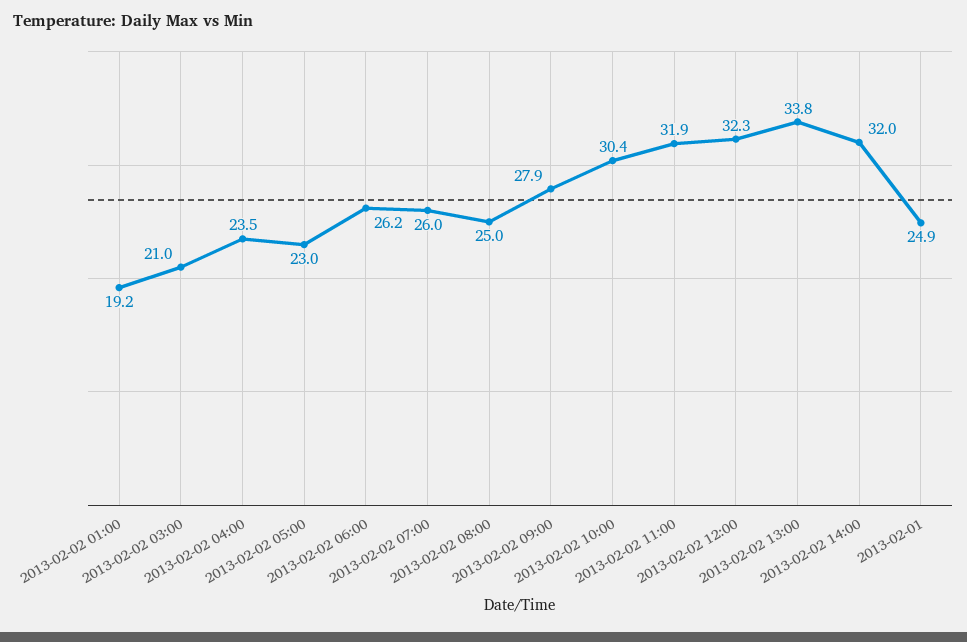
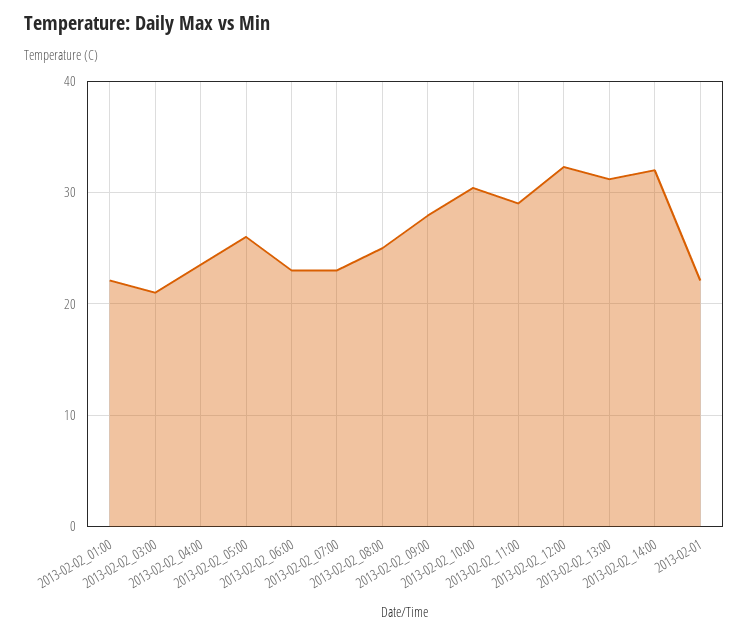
2013-02-02 01:00: 19.2 -> 22
2013-02-02 05:00: 23 -> 26
2013-02-02 06:00: 26.2 -> 23
2013-02-02 07:00: 26 -> 23
2013-02-02 11:00: 31.9 -> 29
2013-02-02 13:00: 33.8 -> 31
2013-02-01: 24.9 -> 22

